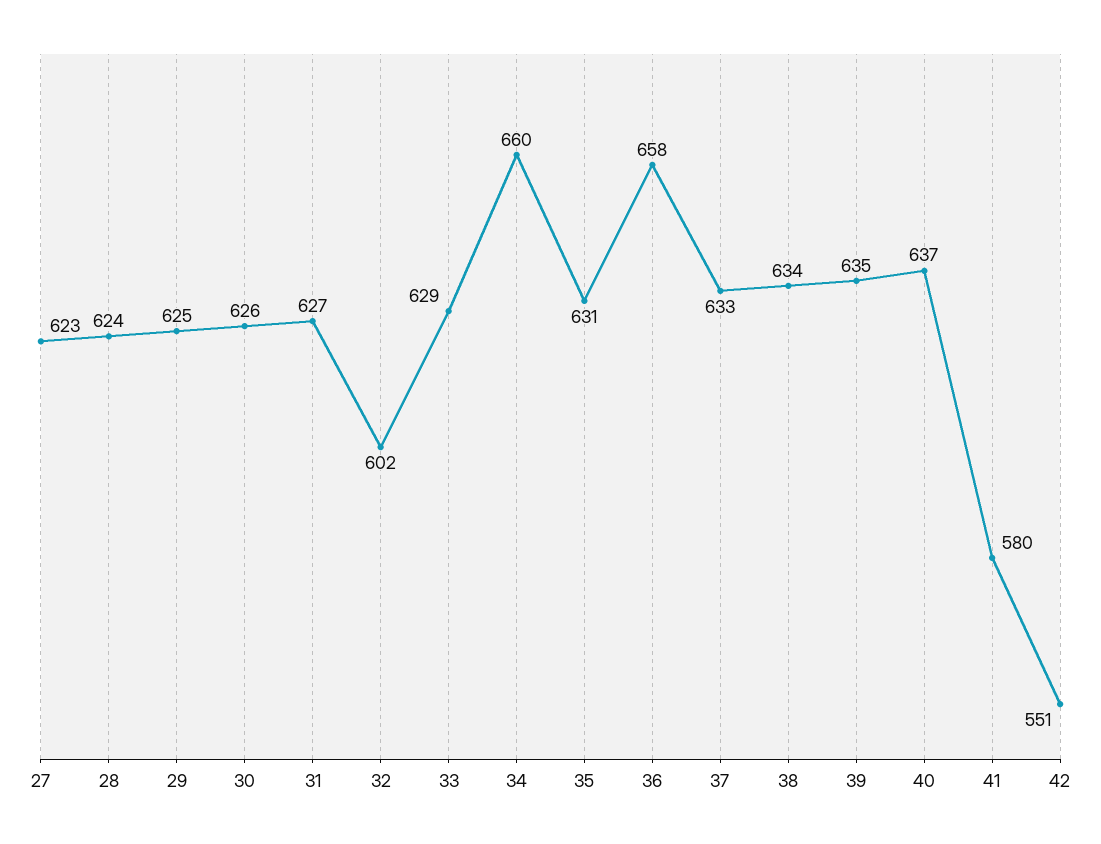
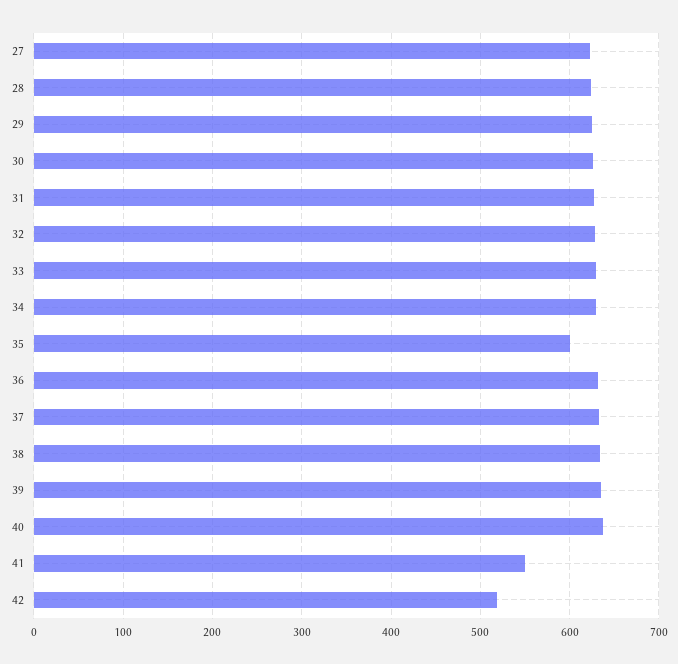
32: 602 -> 630
34: 660 -> 630
35: 631 -> 600
36: 658 -> 630
41: 580 -> 550
42: 551 -> 520

